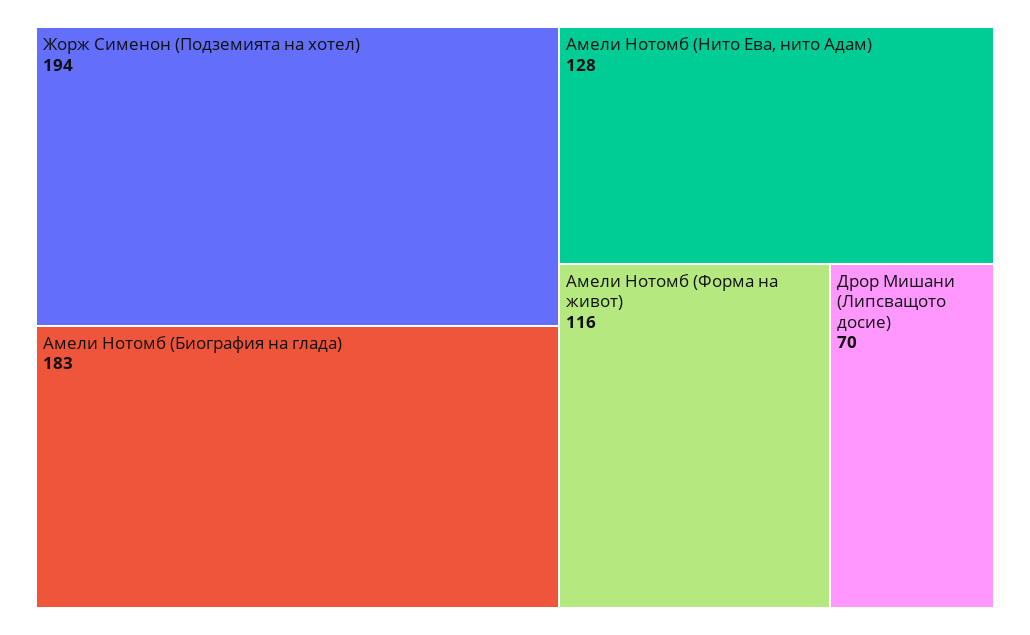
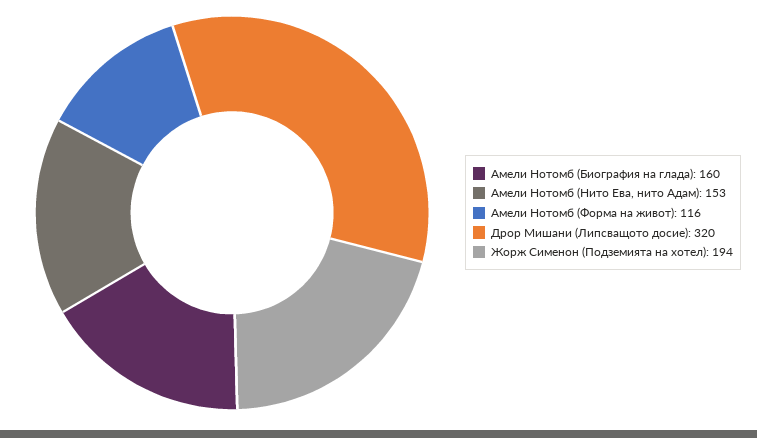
Амели Нотомб (Биография на глада): 183 -> 160
Амели Нотомб (Нито Ева, нито Адам): 128 -> 153
Дрор Мишани (Липсващото досие): 70 -> 320

